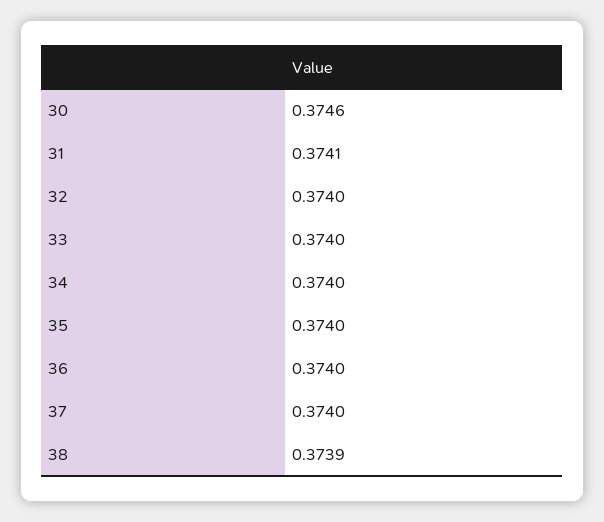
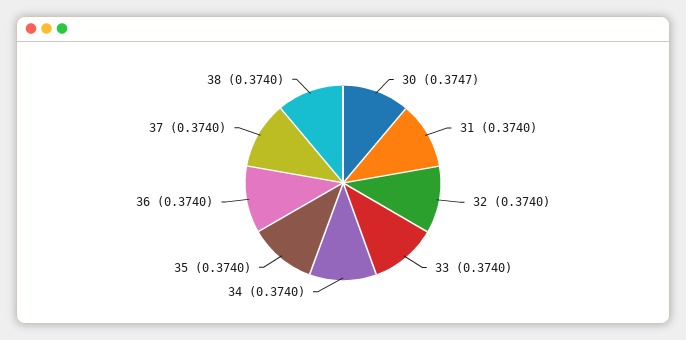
30: 0.3746 -> 0.3747
31: 0.3741 -> 0.374
38: 0.3739 -> 0.374

